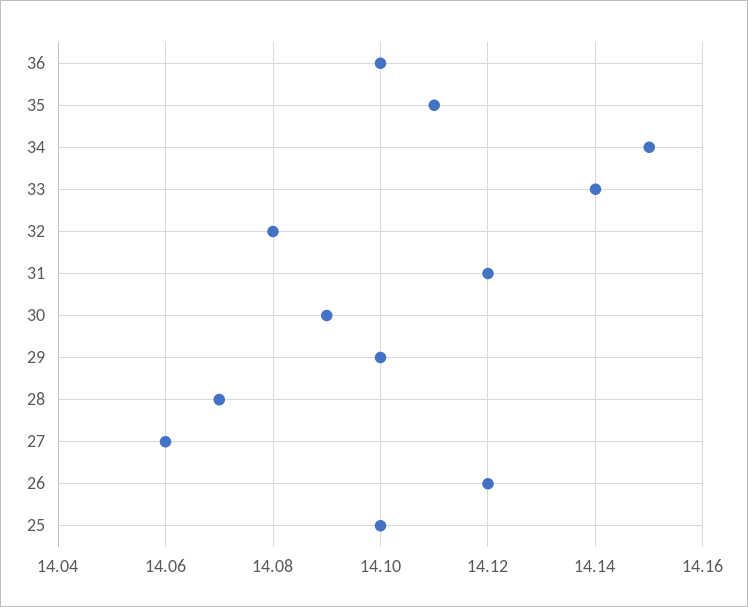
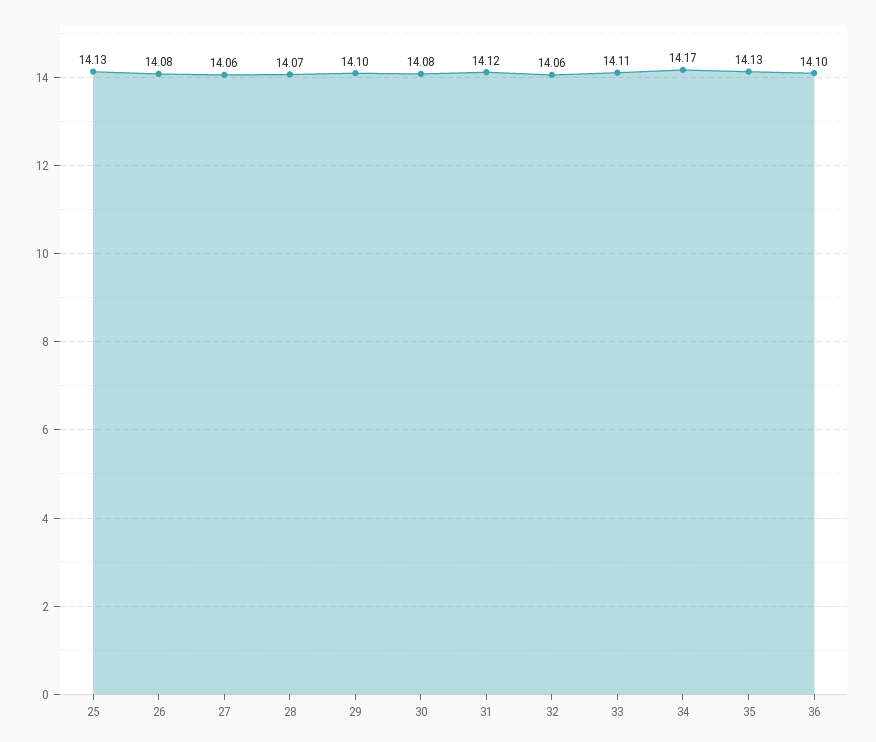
35: 14.11 -> 14.13
34: 14.15 -> 14.17
33: 14.14 -> 14.11
32: 14.08 -> 14.06
30: 14.09 -> 14.08
26: 14.12 -> 14.08
25: 14.1 -> 14.13

